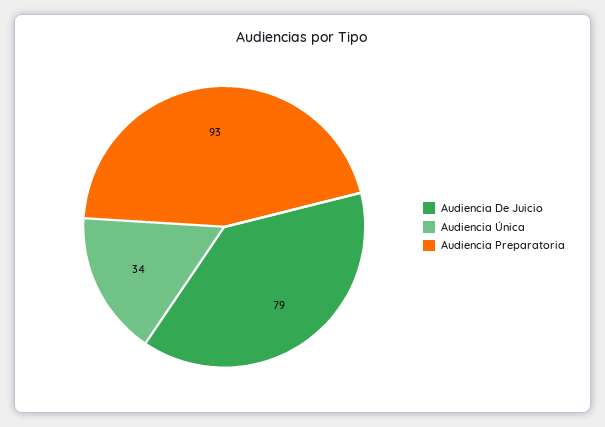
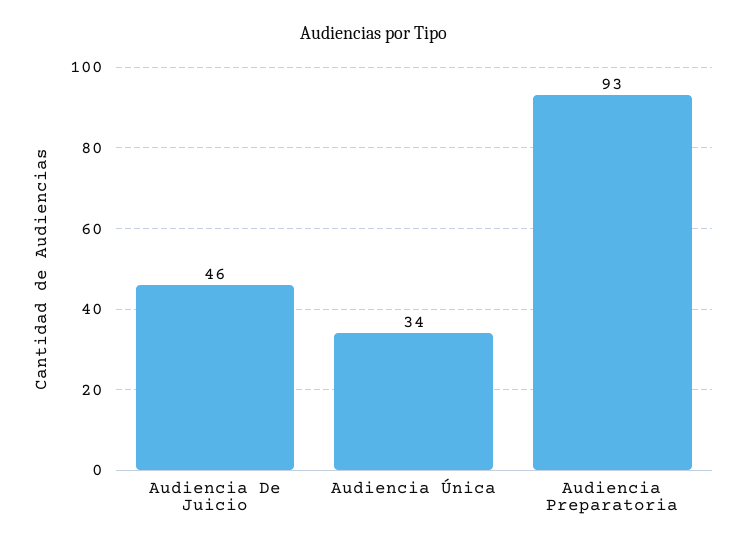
Audiencia De Juicio: 79 -> 46

